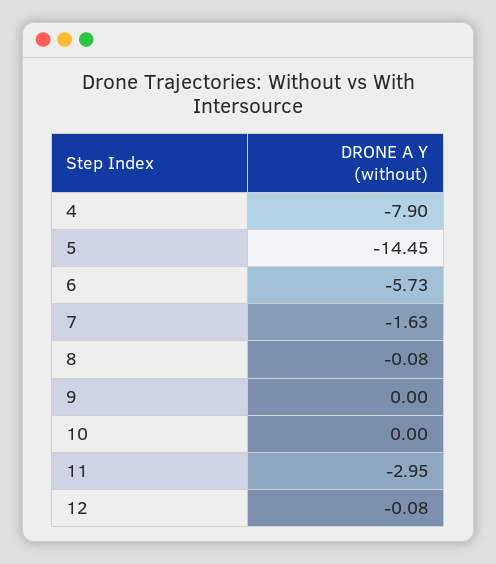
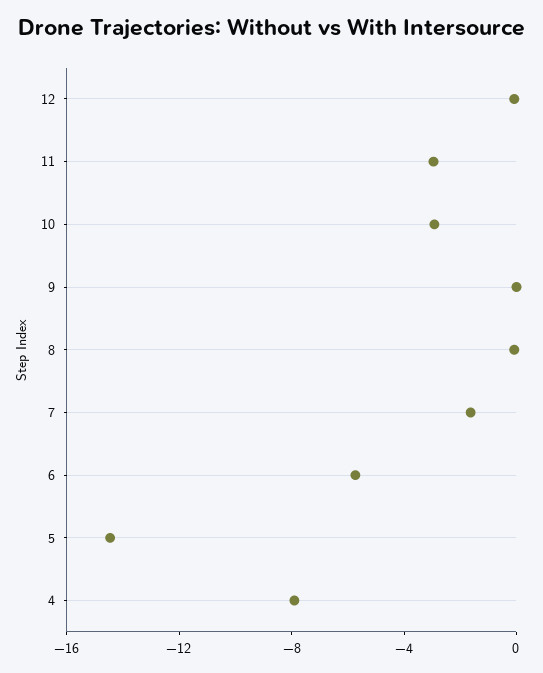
10: 0 -> -3

